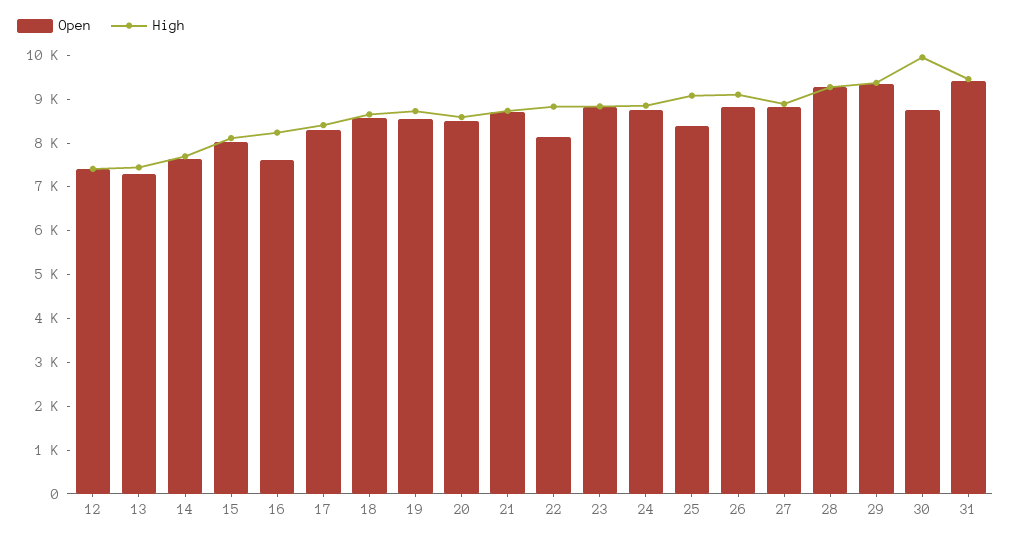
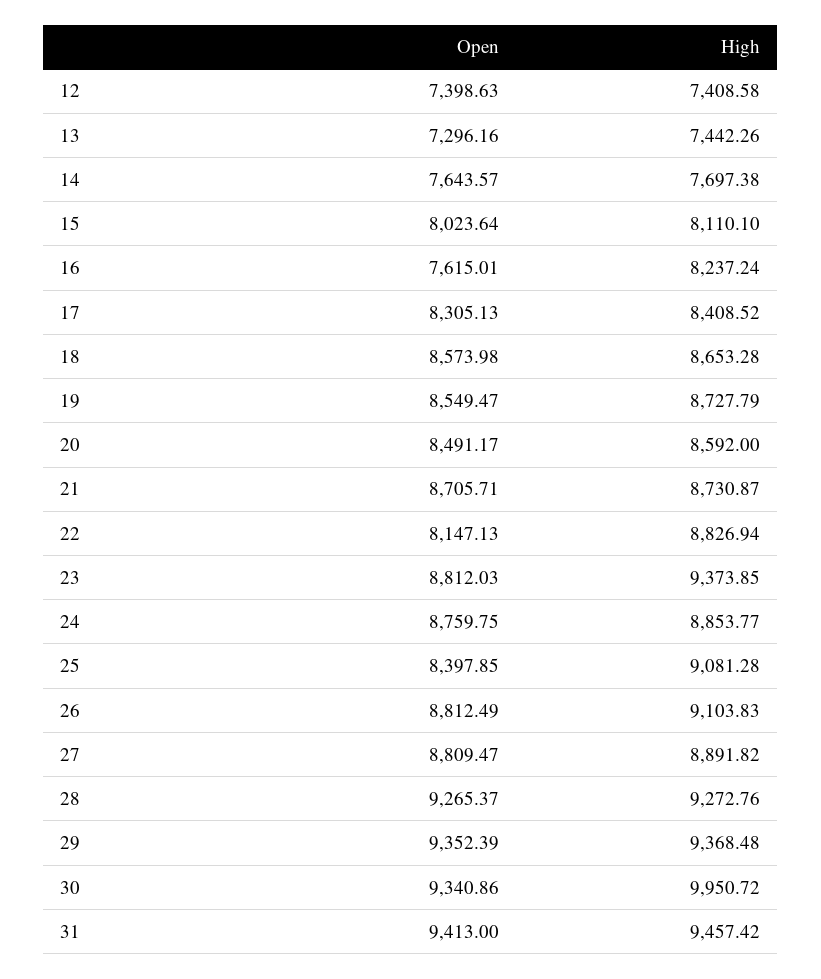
High, 23: 8800 -> 9373.85
Open, 30: 8800 -> 9340.86

